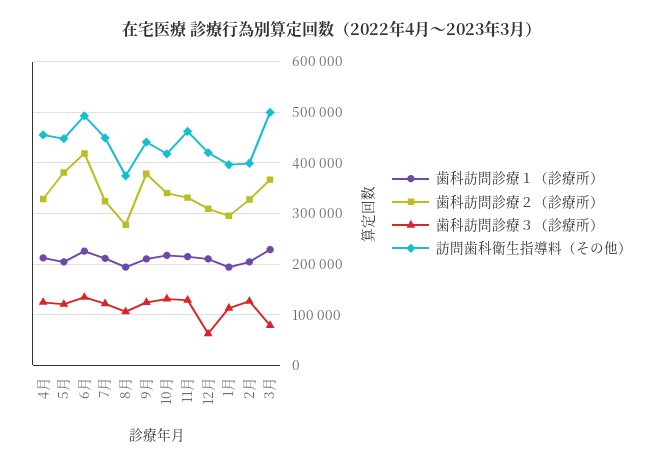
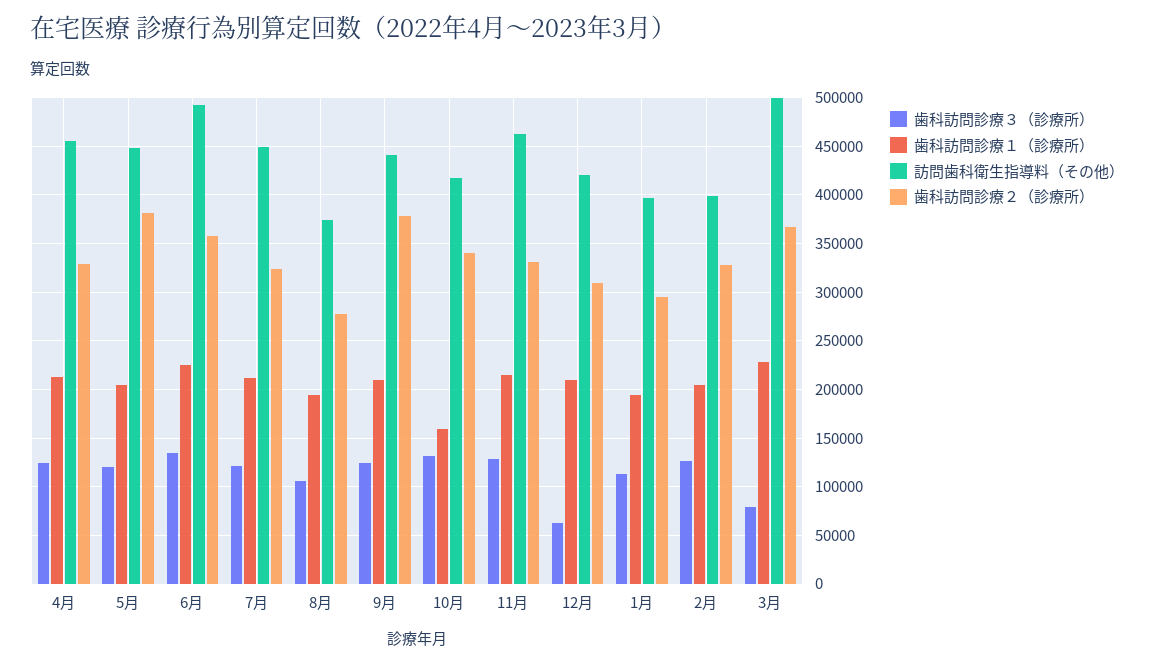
歯科訪問診療２（診療所）, 6月: 420000 -> 360000
歯科訪問診療１（診療所）, 10月: 220000 -> 160000

